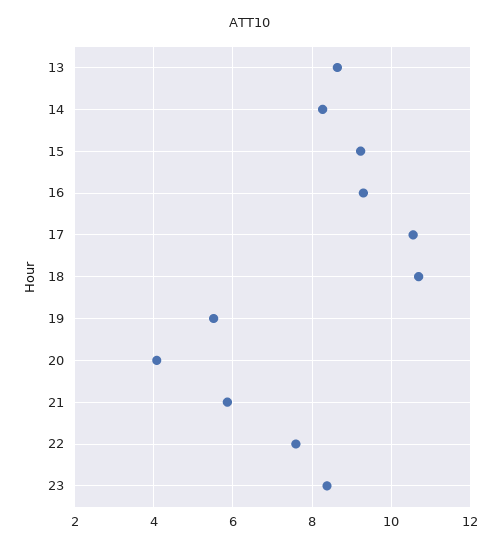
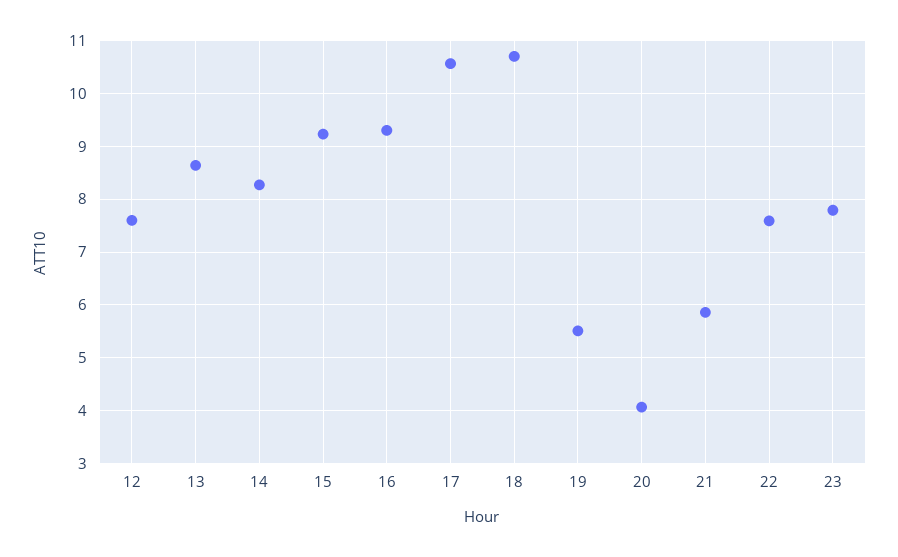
23: 8.4 -> 7.8
12: none -> 7.6

